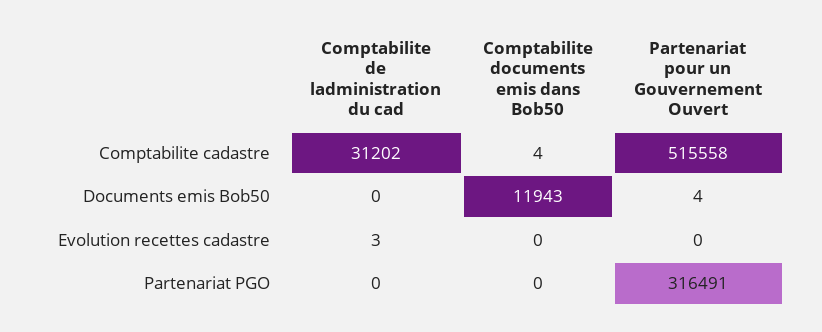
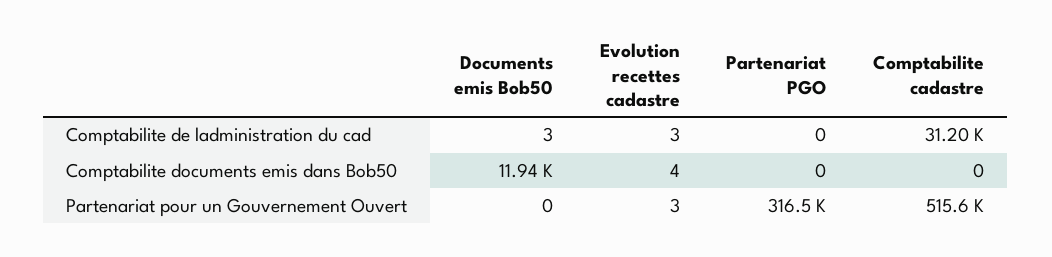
Comptabilite documents emis dans Bob50, Comptabilite cadastre: 4 -> 0
Comptabilite de ladministration du cad, Documents emis Bob50: 0 -> 3
Partenariat pour un Gouvernement Ouvert, Documents emis Bob50: 4 -> 0
Comptabilite documents emis dans Bob50, Evolution recettes cadastre: 0 -> 4
Partenariat pour un Gouvernement Ouvert, Evolution recettes cadastre: 0 -> 3

